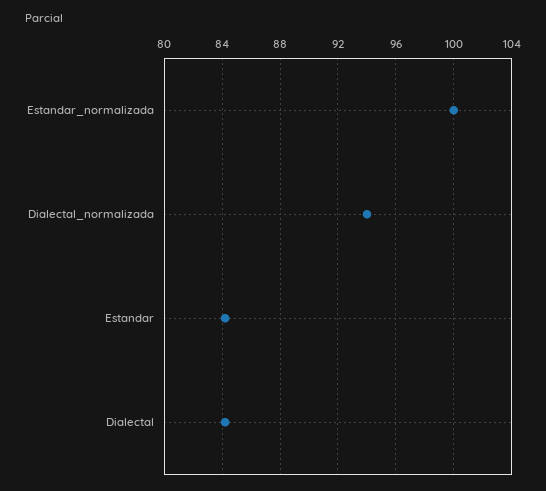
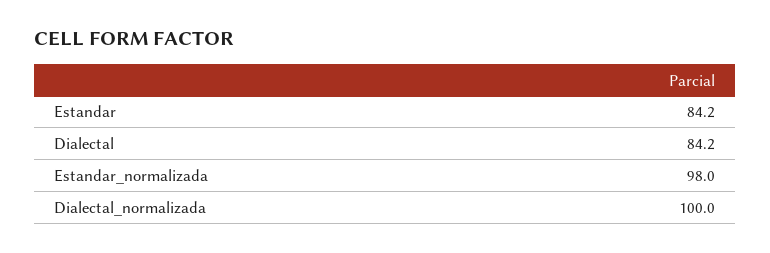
Estandar_normalizada: 100 -> 98
Dialectal_normalizada: 94 -> 100

